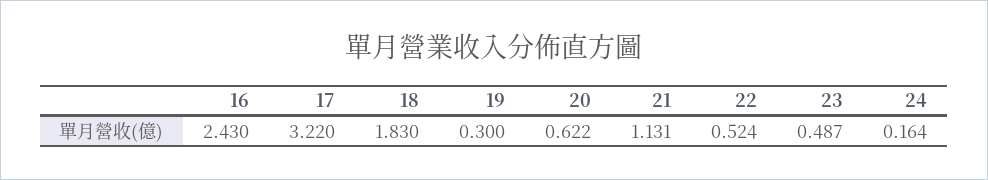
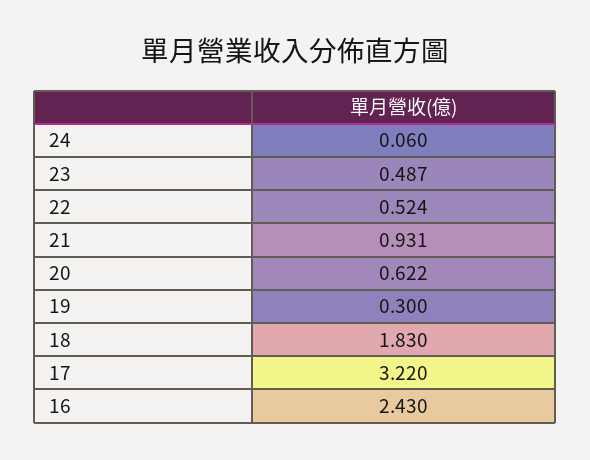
21: 1.131 -> 0.931
24: 0.164 -> 0.06

